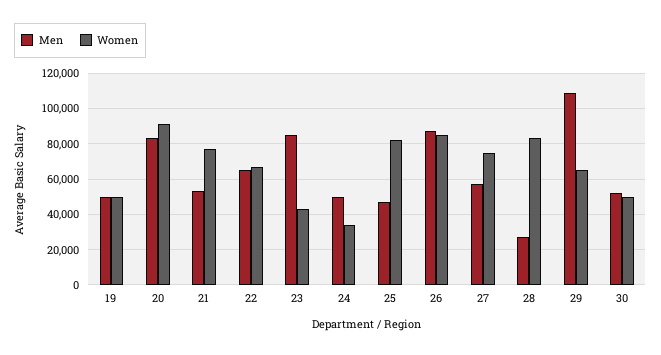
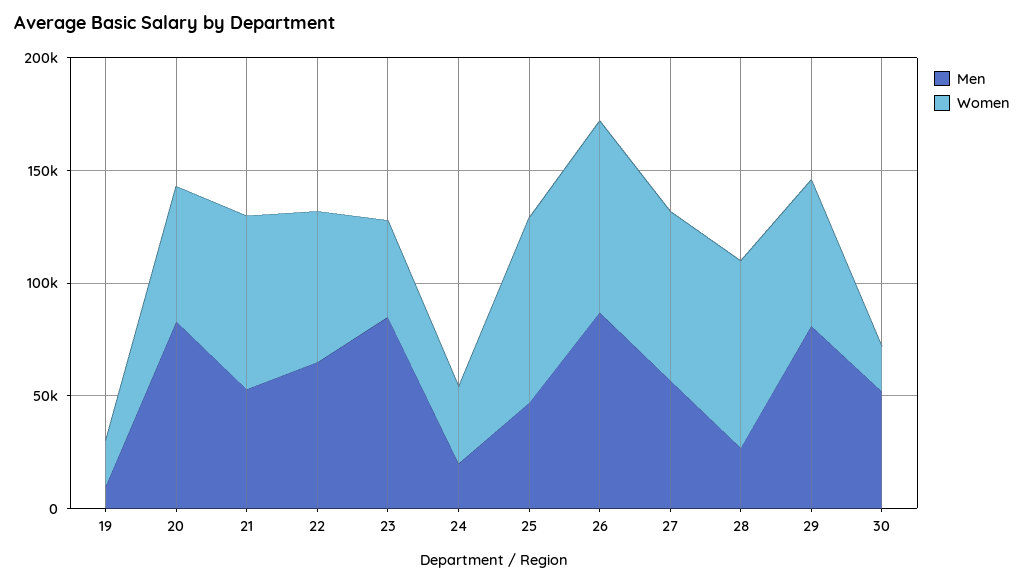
Men, 19: 50000 -> 10000
Women, 19: 50000 -> 20000
Women, 20: 90000 -> 60000
Men, 24: 50000 -> 20000
Men, 29: 110000 -> 80000
Women, 30: 50000 -> 20000

